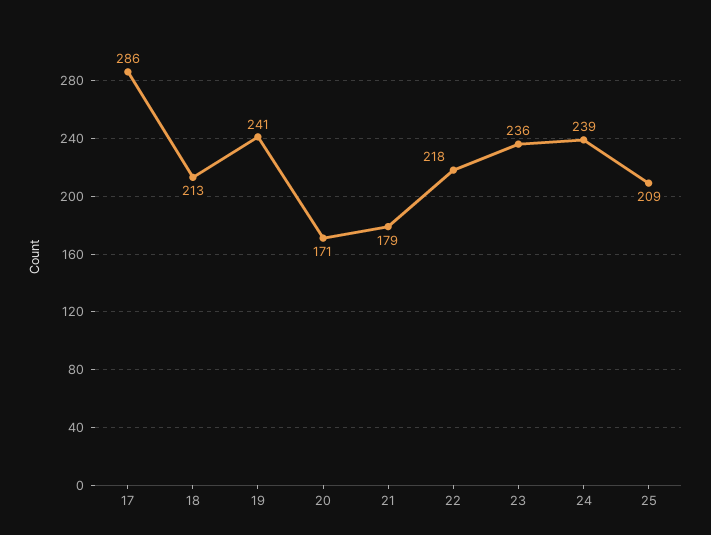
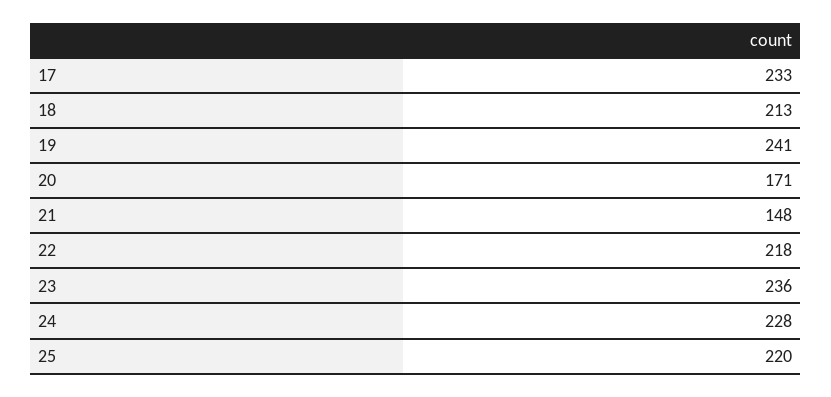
17: 286 -> 233
21: 179 -> 148
24: 239 -> 228
25: 209 -> 220

